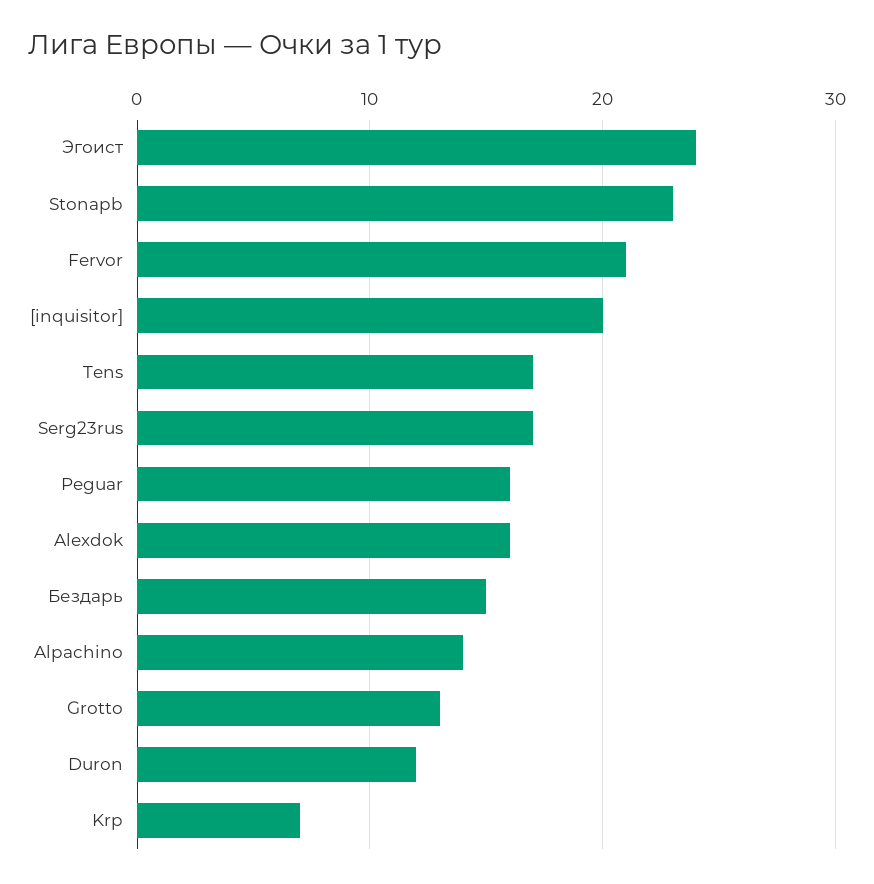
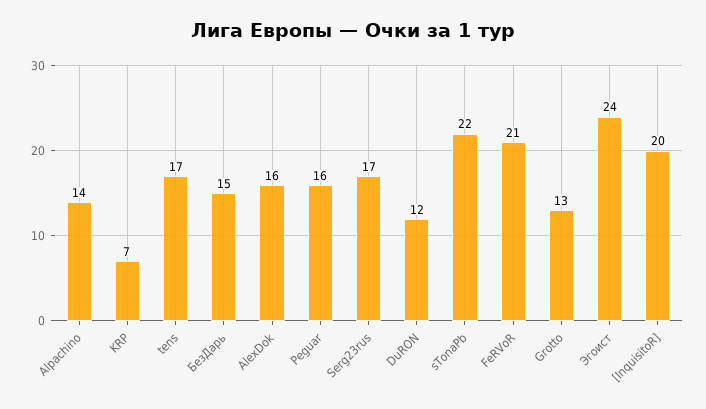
Stonapb: 23 -> 22

